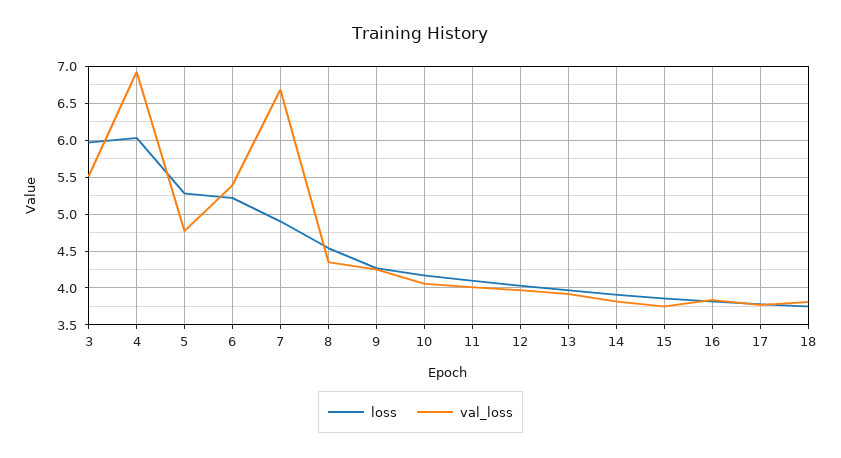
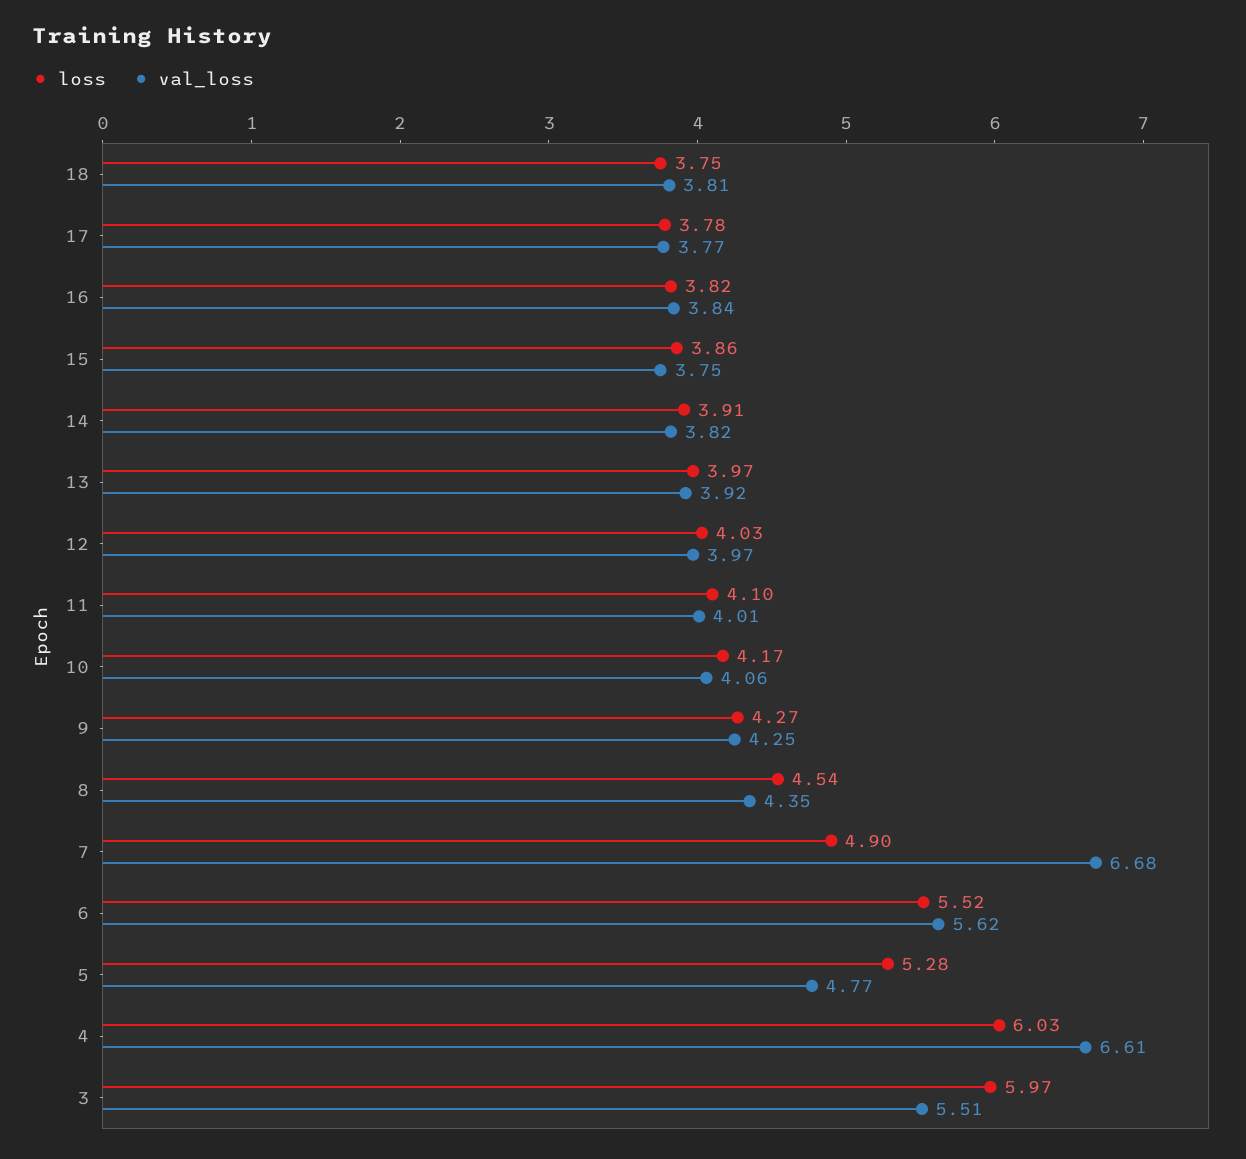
val_loss, 4: 6.9 -> 6.61
loss, 6: 5.2 -> 5.52
val_loss, 6: 5.4 -> 5.62

